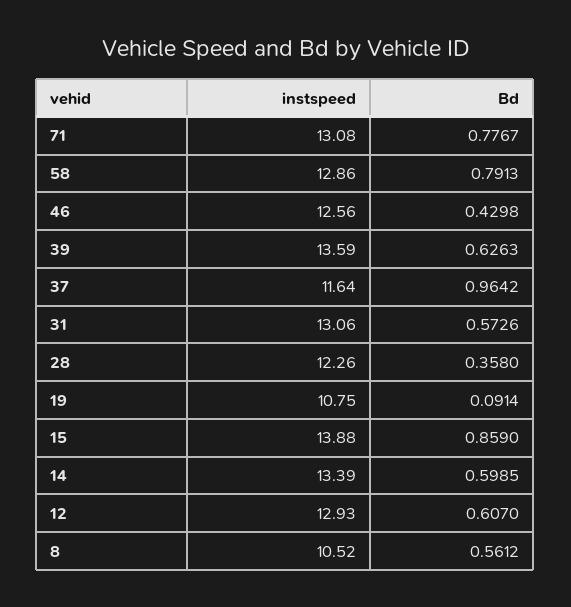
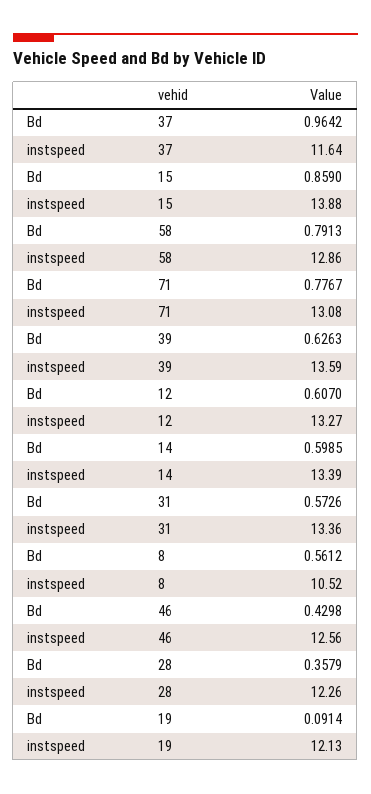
instspeed, 31: 13.06 -> 13.36
Bd, 28: 0.358 -> 0.3579
instspeed, 19: 10.75 -> 12.13
instspeed, 12: 12.93 -> 13.27

